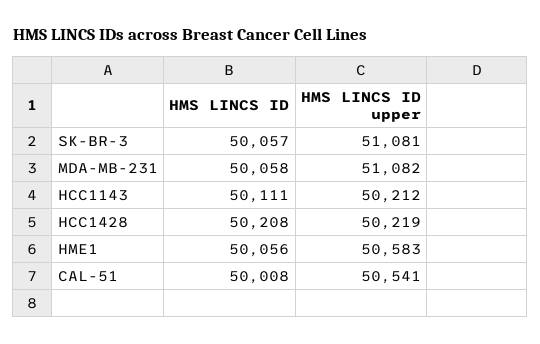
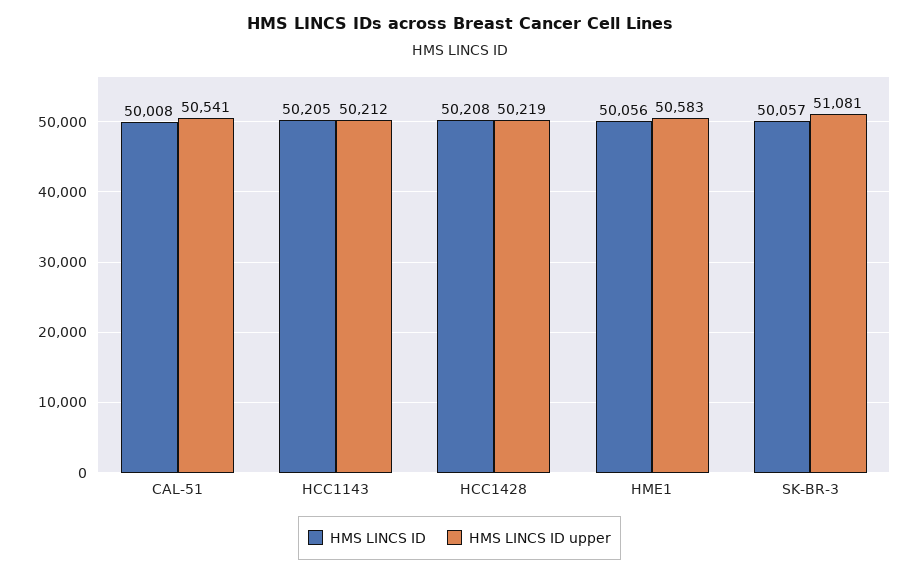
HMS LINCS ID, MDA-MB-231: 50058 -> none
HMS LINCS ID upper, MDA-MB-231: 51082 -> none
HMS LINCS ID, HCC1143: 50111 -> 50205

